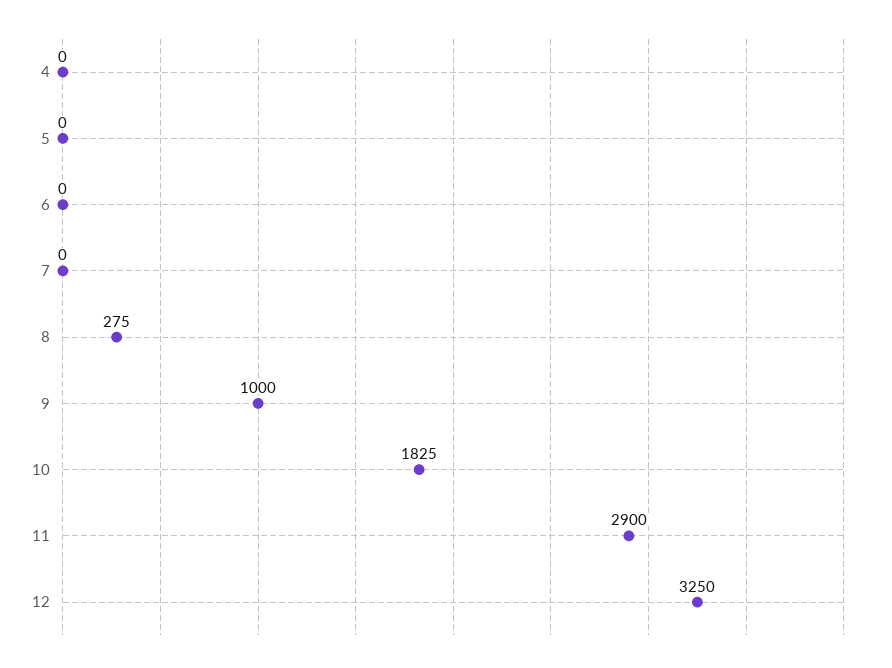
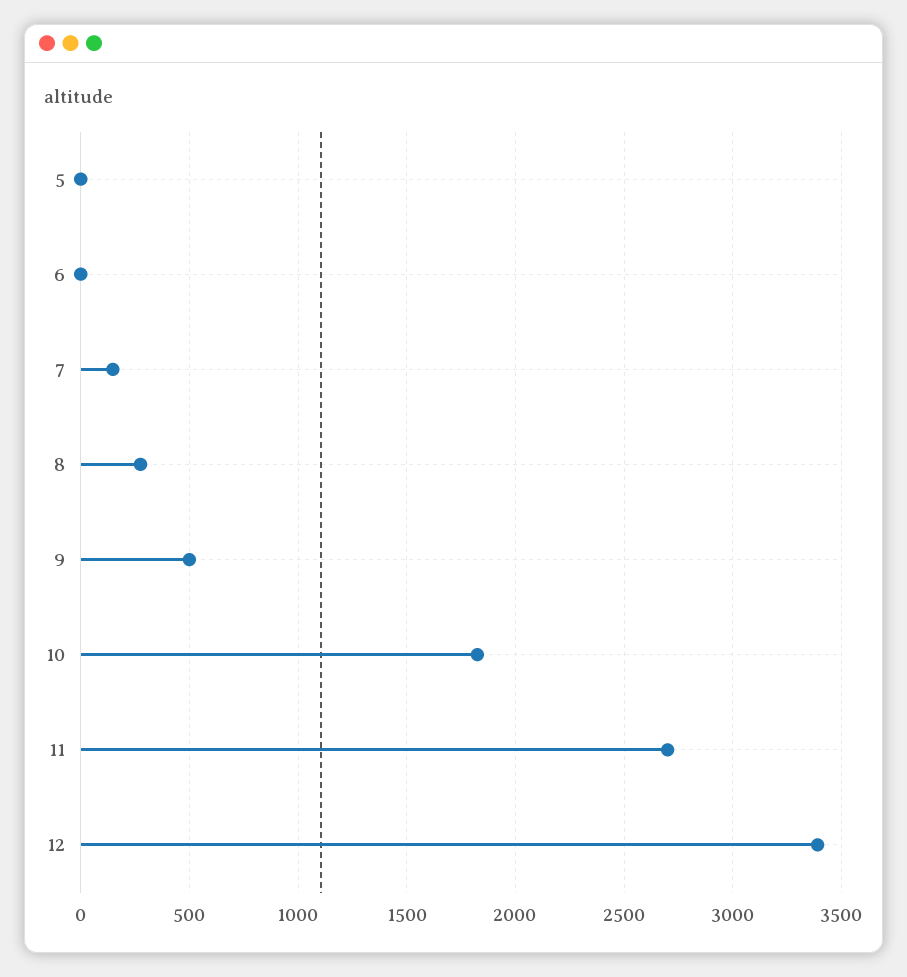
4: 0 -> none
7: 0 -> 150
9: 1000 -> 500
11: 2900 -> 2700
12: 3250 -> 3400

